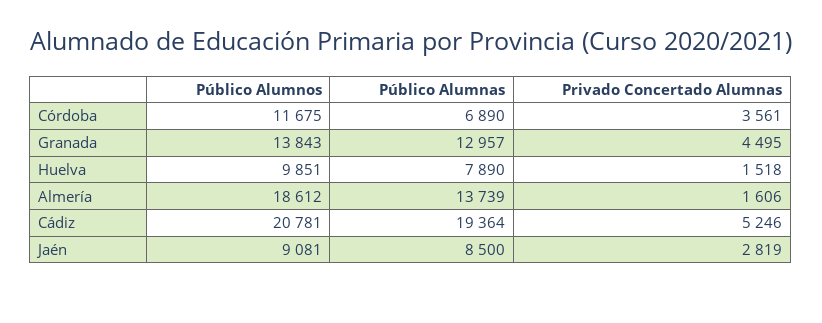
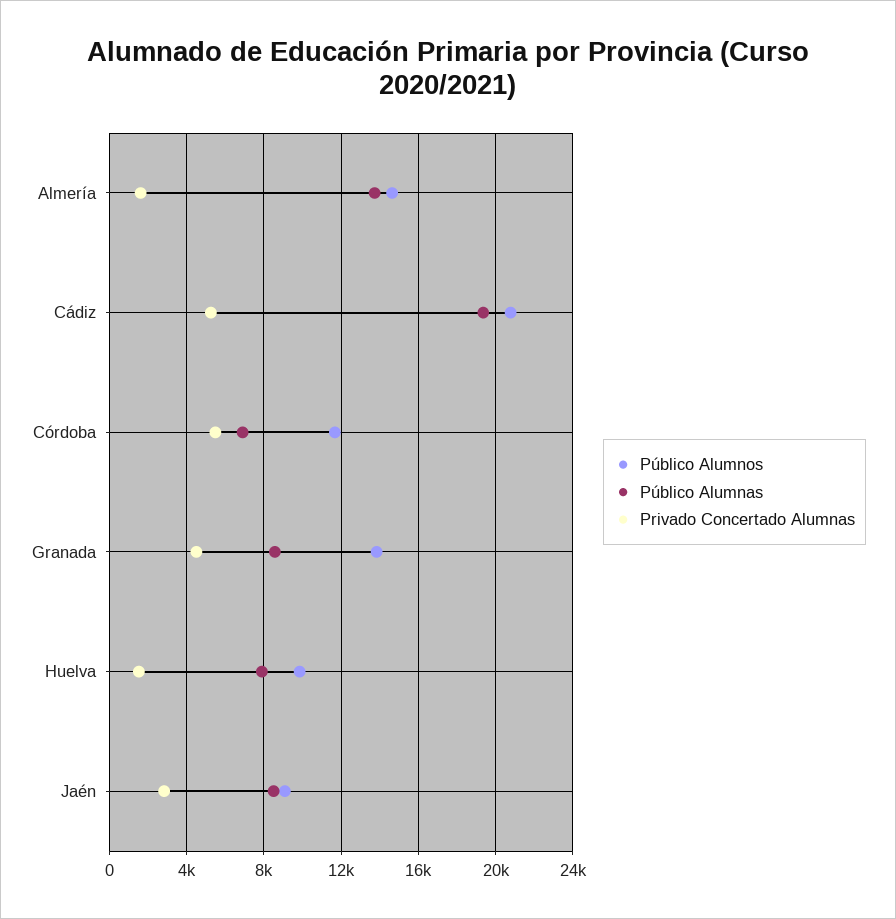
Privado Concertado Alumnas, Córdoba: 3561 -> 5500
Público Alumnas, Granada: 12957 -> 8500
Público Alumnos, Almería: 18612 -> 14500

